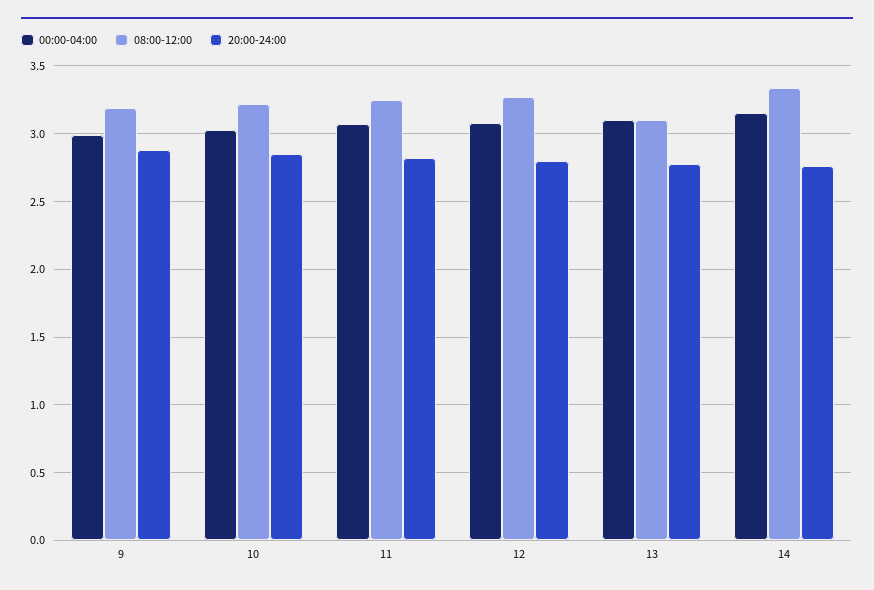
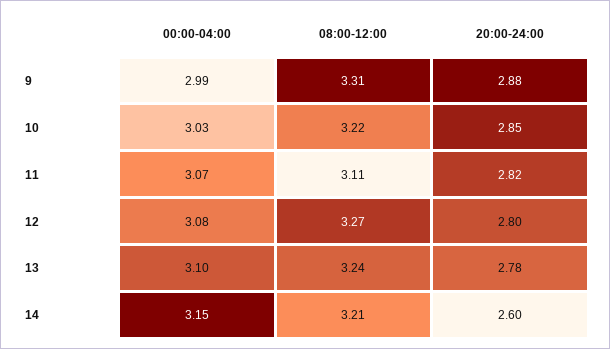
08:00-12:00, 9: 3.2 -> 3.31
08:00-12:00, 11: 3.25 -> 3.11
08:00-12:00, 13: 3.1 -> 3.24
08:00-12:00, 14: 3.35 -> 3.21
20:00-24:00, 14: 2.75 -> 2.6

